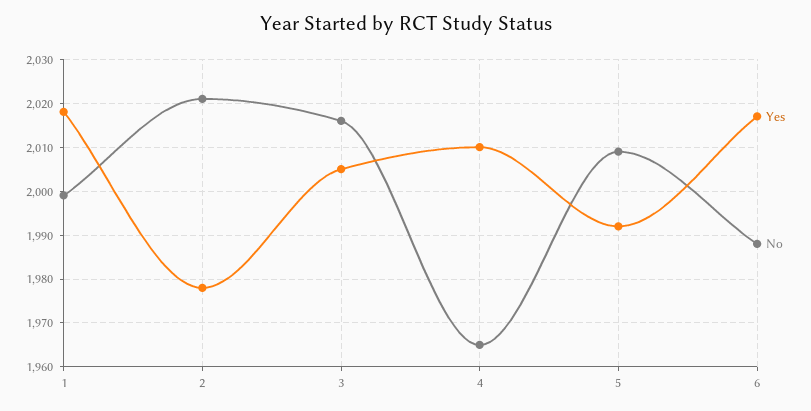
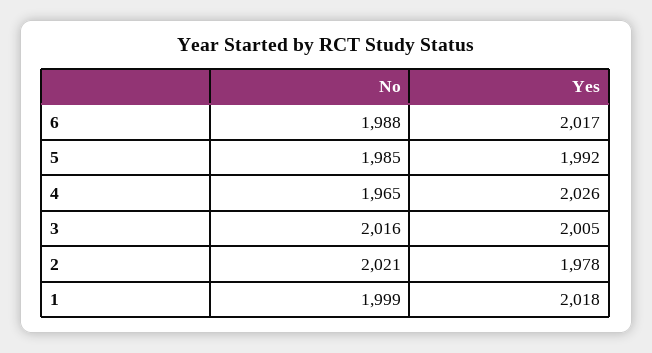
Yes, 4: 2010 -> 2026
No, 5: 2010 -> 1985

